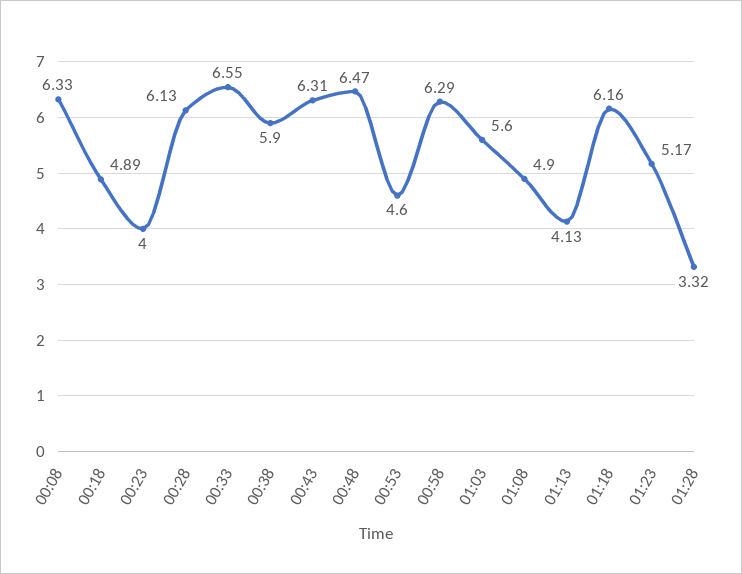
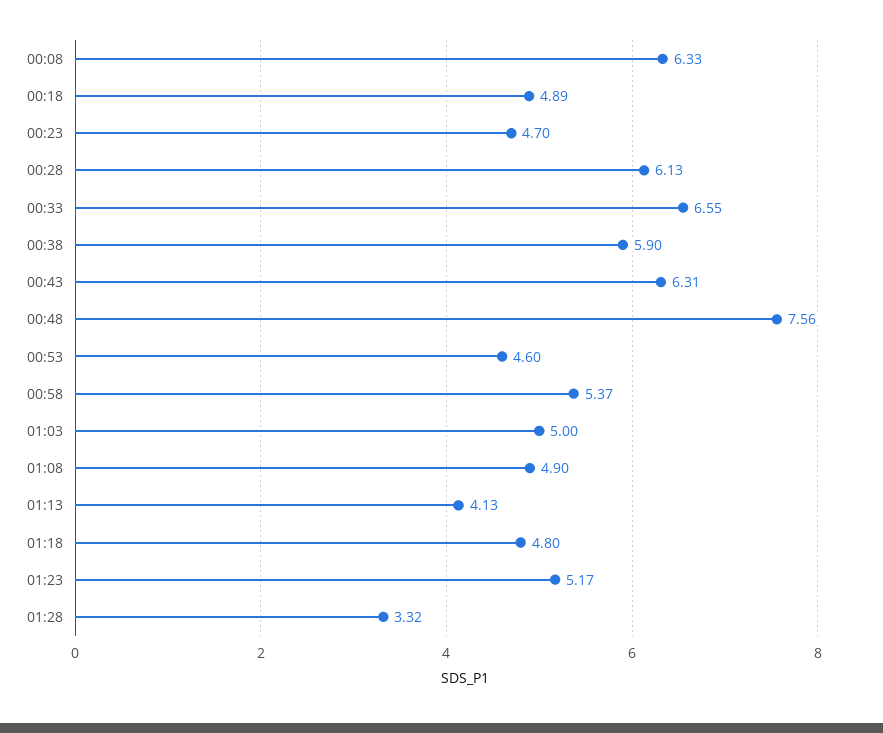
00:23: 4 -> 4.7
00:48: 6.47 -> 7.56
00:58: 6.29 -> 5.37
01:03: 5.6 -> 5
01:18: 6.16 -> 4.8

